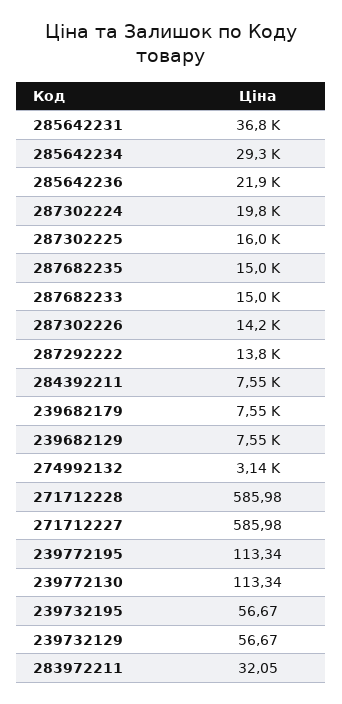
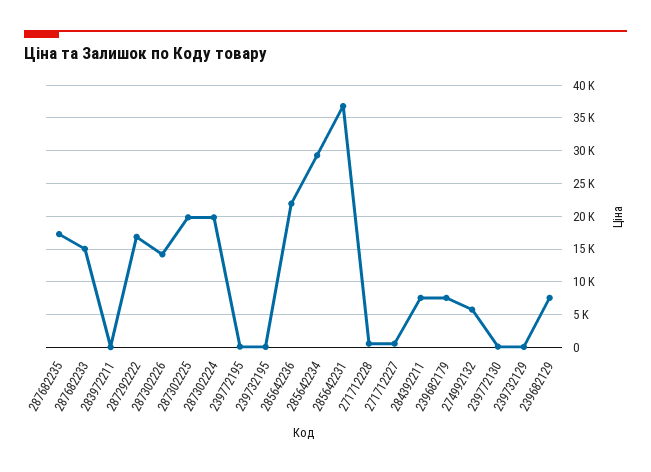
287302225: 16000 -> 20000
287682235: 15000 -> 17000
287292222: 13800 -> 17000
274992132: 3140 -> 6000

